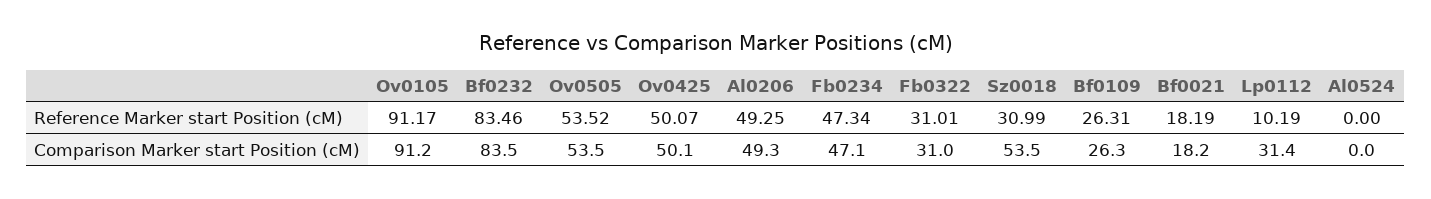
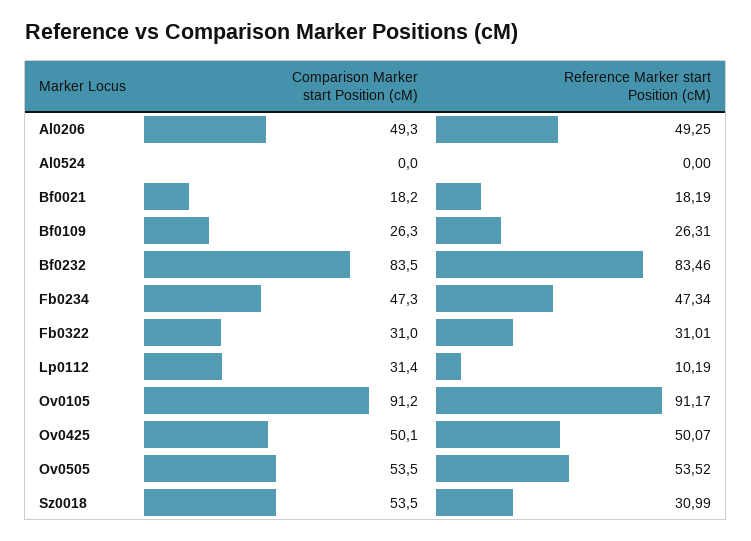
Fb0234, Comparison Marker start Position (cM): 47.1 -> 47.3

